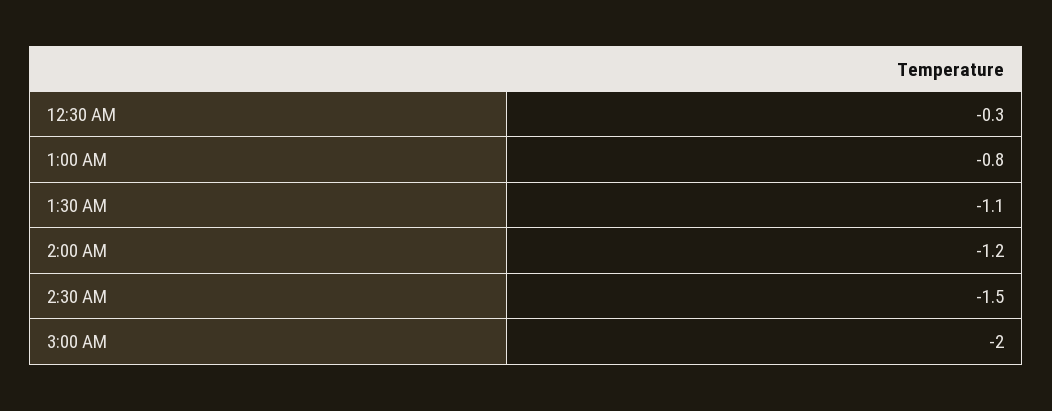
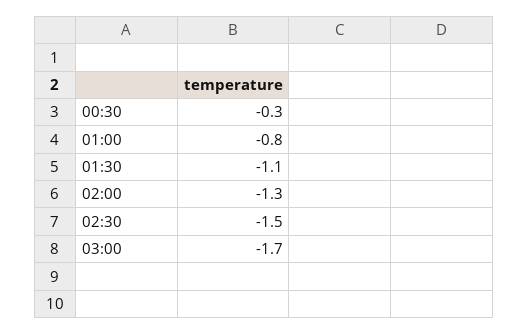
2:00 AM: -1.2 -> -1.3
3:00 AM: -2 -> -1.7

